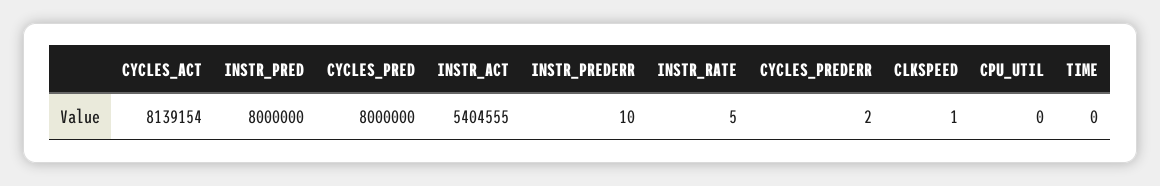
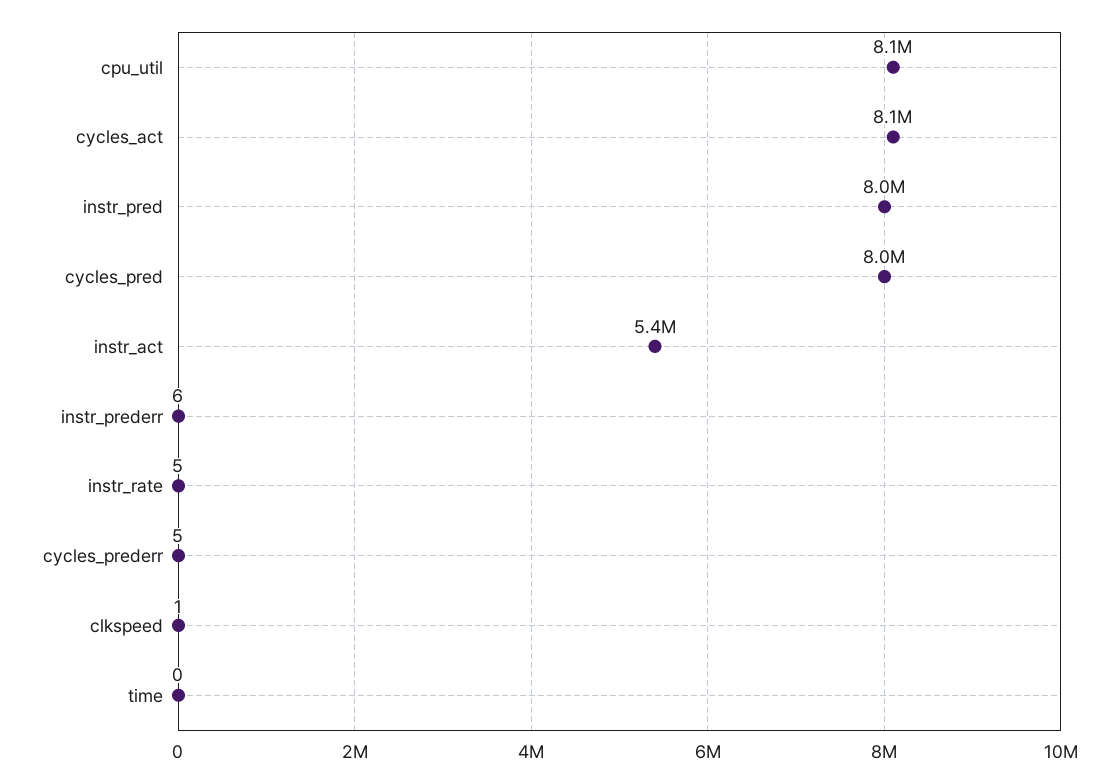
INSTR_PREDERR: 10 -> 6
CYCLES_PREDERR: 2 -> 5
CPU_UTIL: 0 -> 8100000

